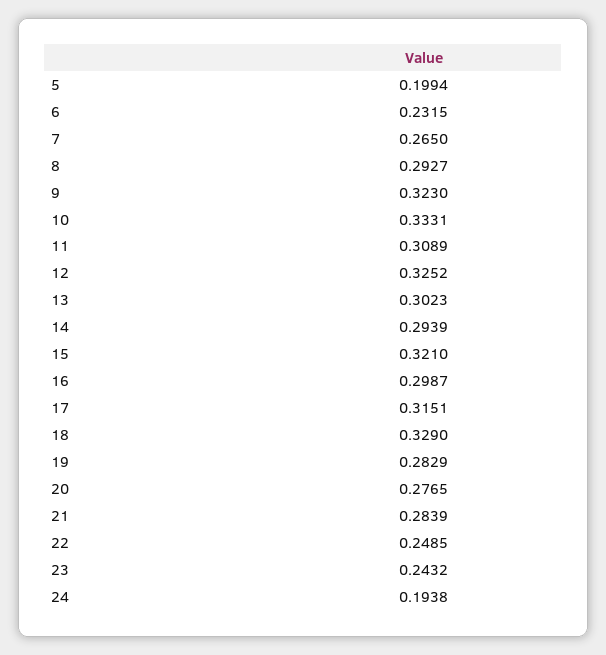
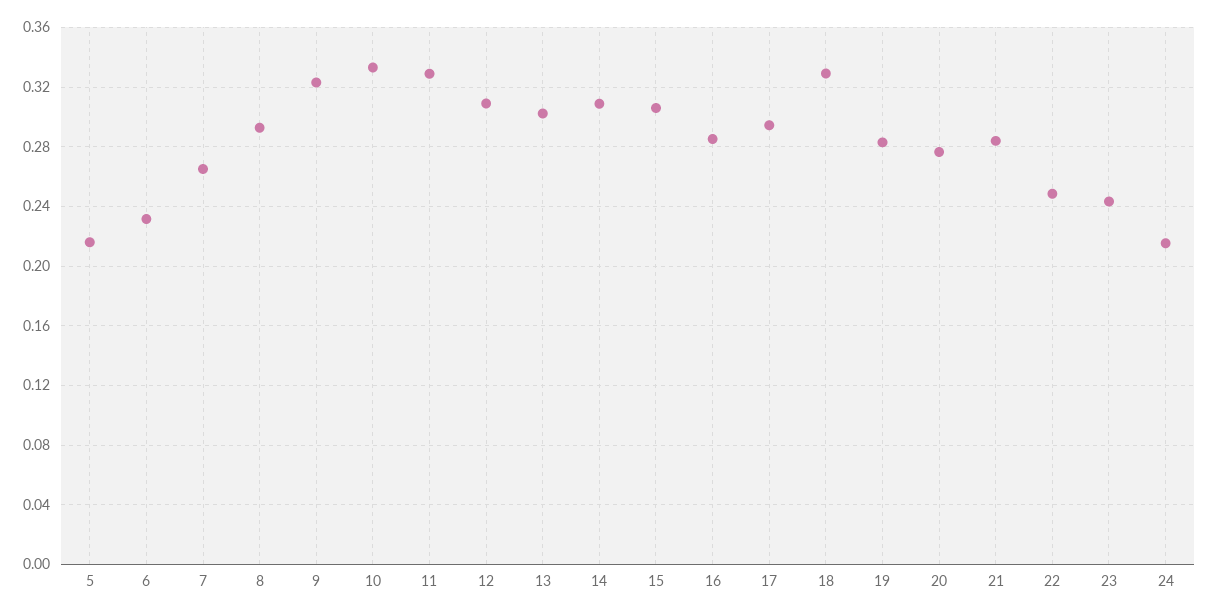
5: 0.1994 -> 0.215
11: 0.3089 -> 0.33
12: 0.3252 -> 0.31
14: 0.2939 -> 0.31
15: 0.321 -> 0.305
16: 0.2987 -> 0.285
17: 0.3151 -> 0.295
24: 0.1938 -> 0.215

